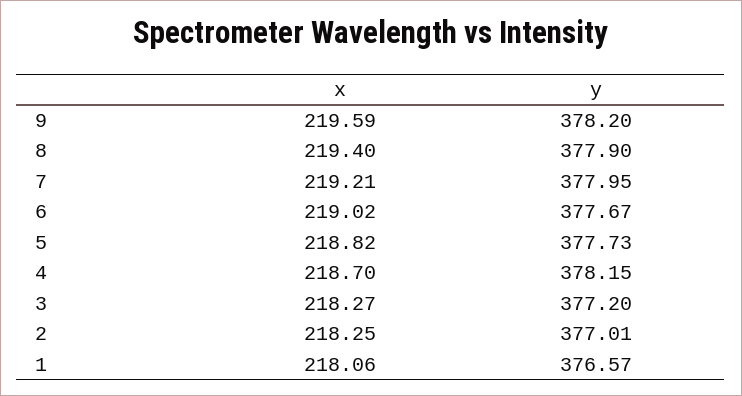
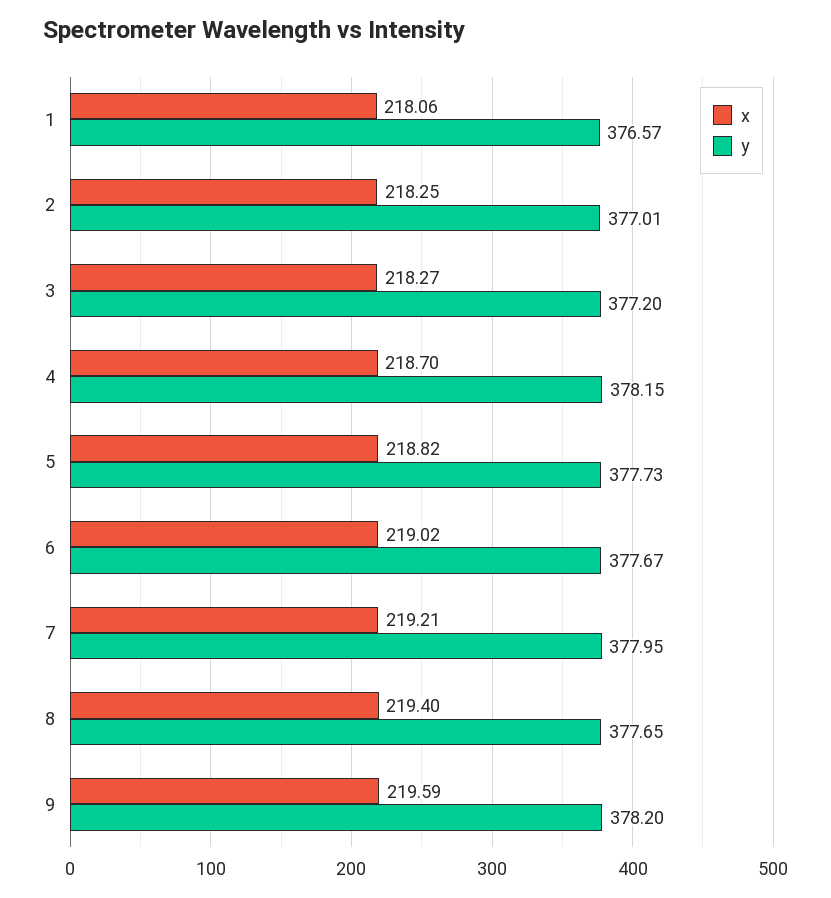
y, 8: 377.9 -> 377.65

